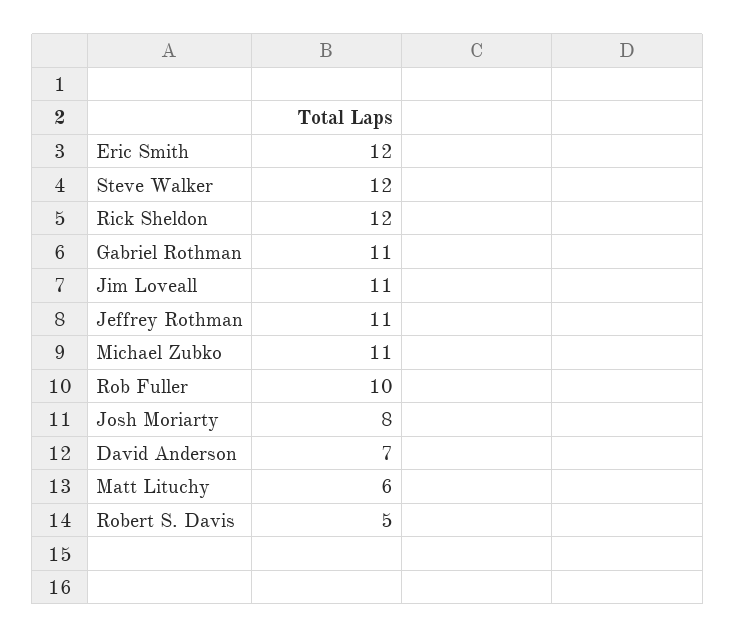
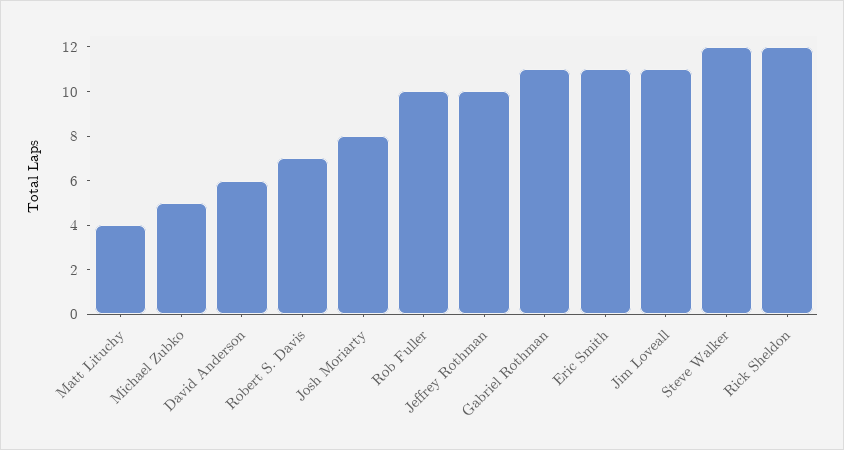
Eric Smith: 12 -> 11
Jeffrey Rothman: 11 -> 10
Michael Zubko: 11 -> 5
David Anderson: 7 -> 6
Matt Lituchy: 6 -> 4
Robert S. Davis: 5 -> 7

